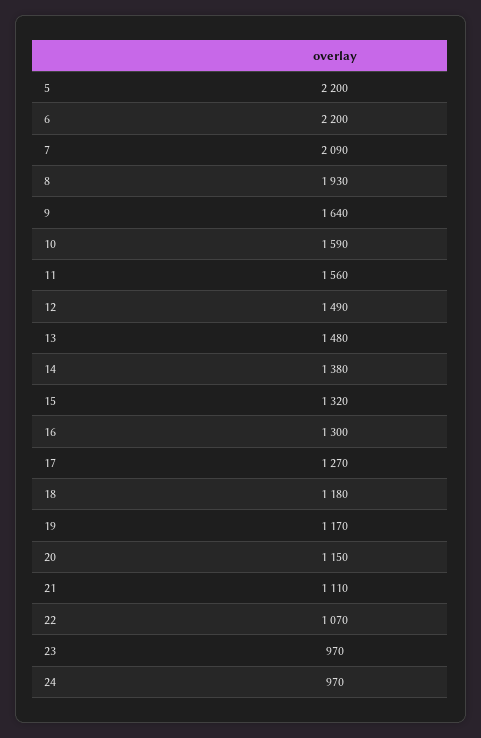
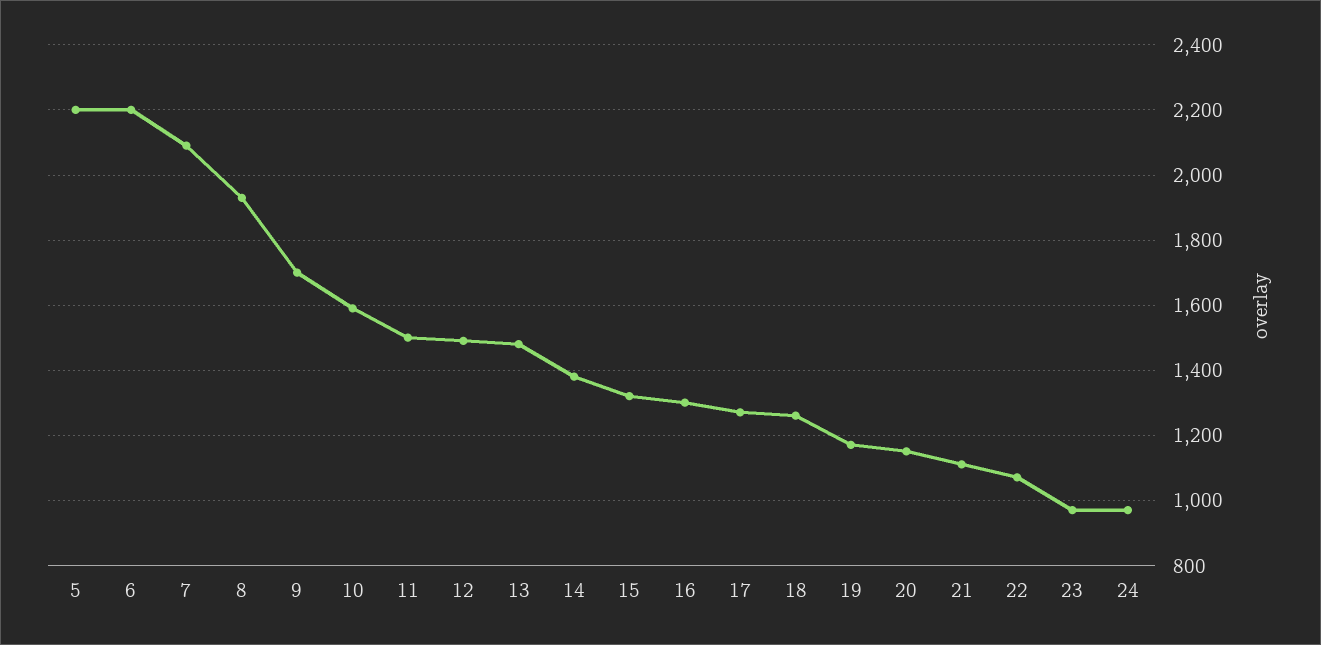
9: 1640 -> 1700
11: 1560 -> 1500
18: 1180 -> 1260

